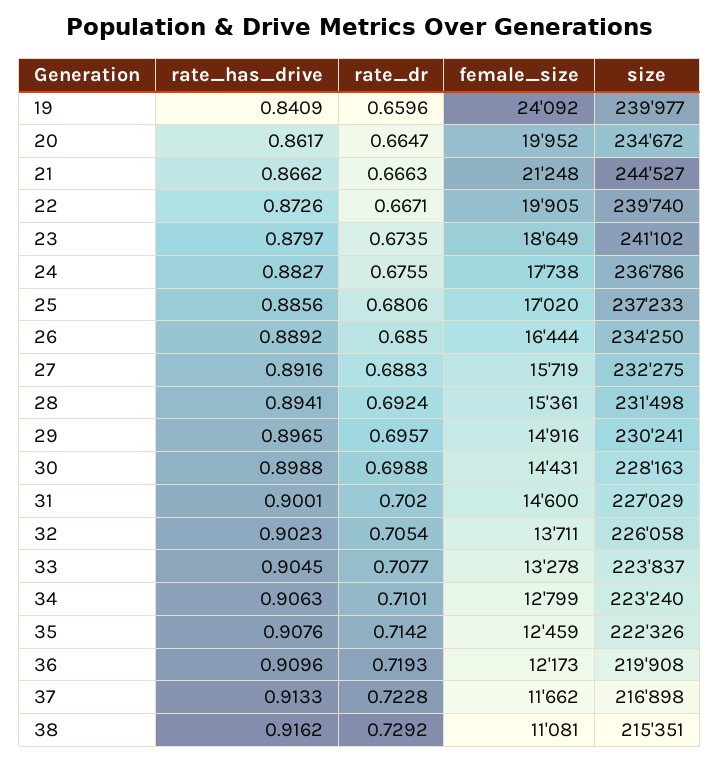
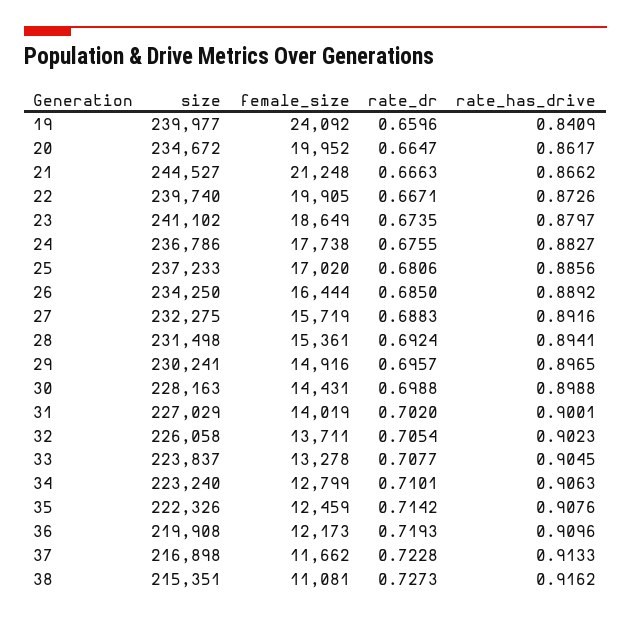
female_size, 31: 14600 -> 14019
rate_dr, 38: 0.7292 -> 0.7273

